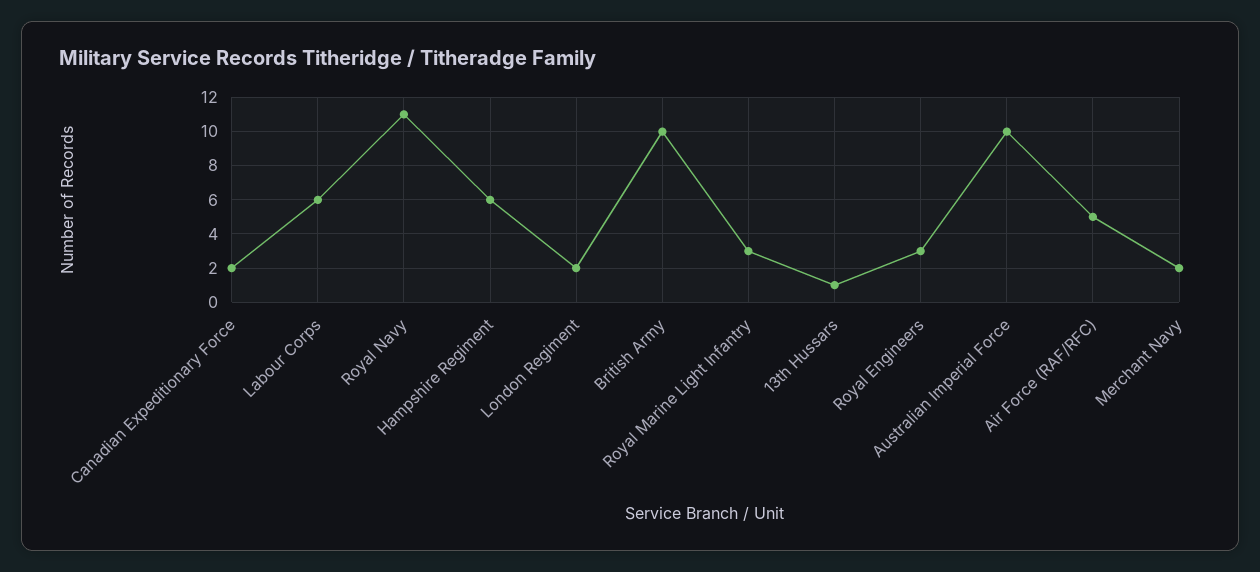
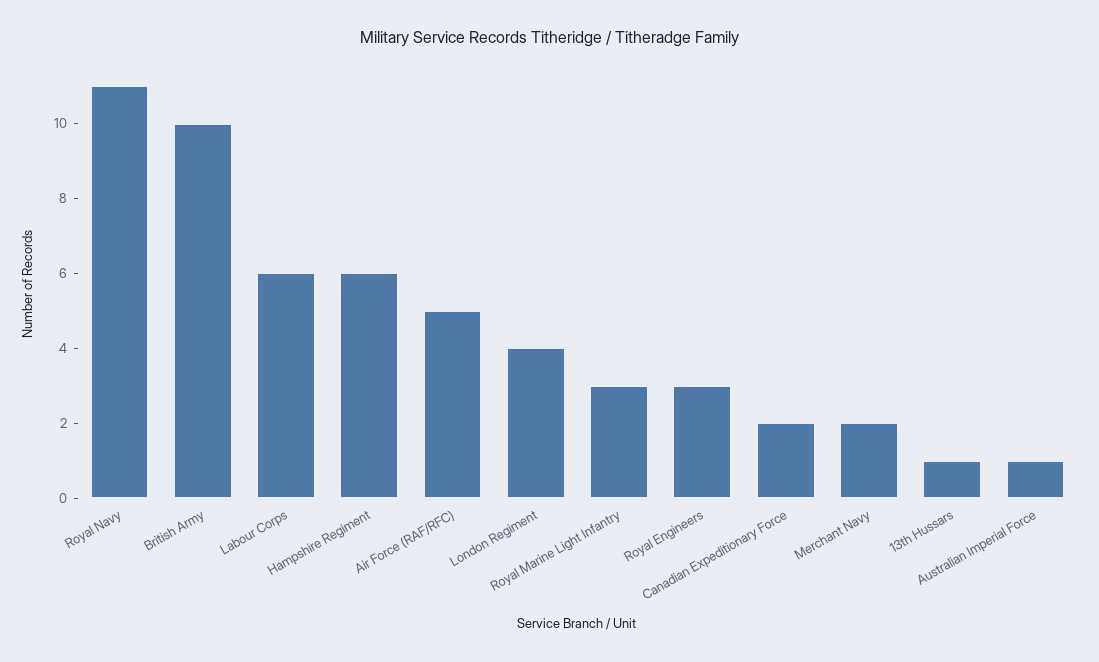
London Regiment: 2 -> 4
Australian Imperial Force: 10 -> 1

